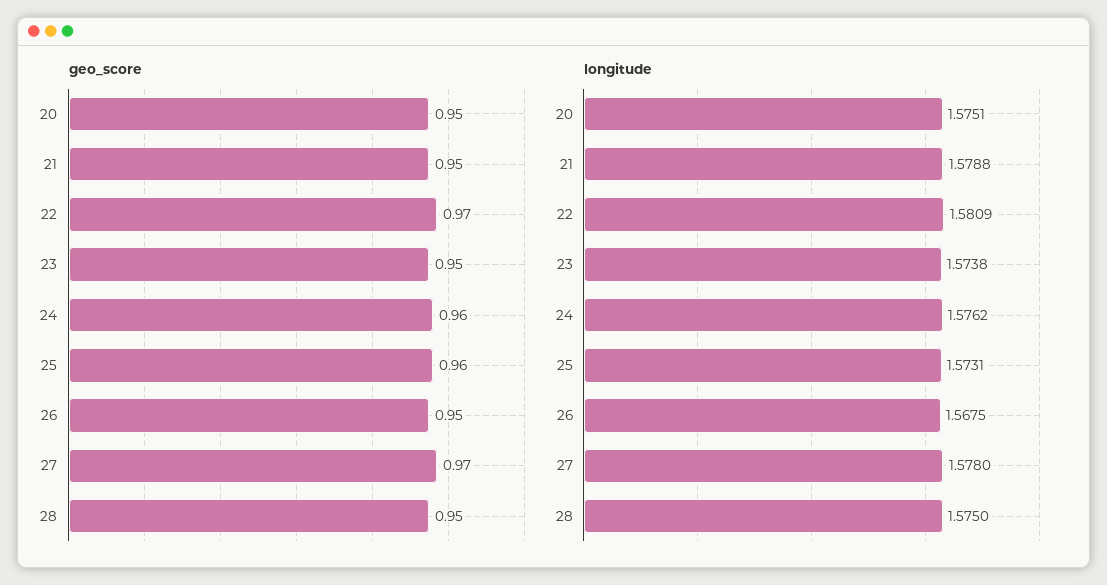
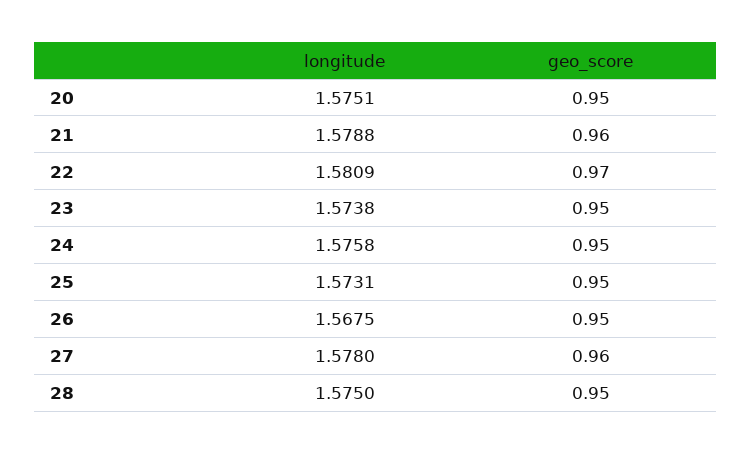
geo_score, 21: 0.95 -> 0.96
geo_score, 24: 0.96 -> 0.95
geo_score, 25: 0.96 -> 0.95
geo_score, 27: 0.97 -> 0.96
longitude, 24: 1.5762 -> 1.5758

